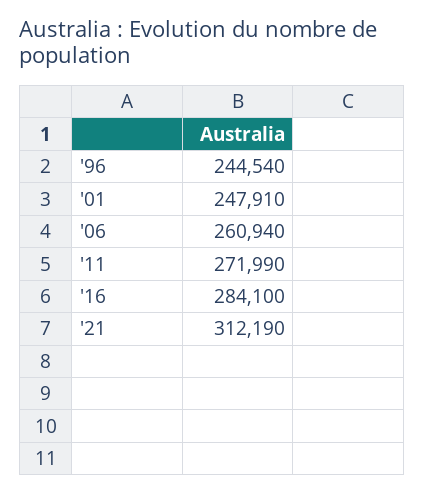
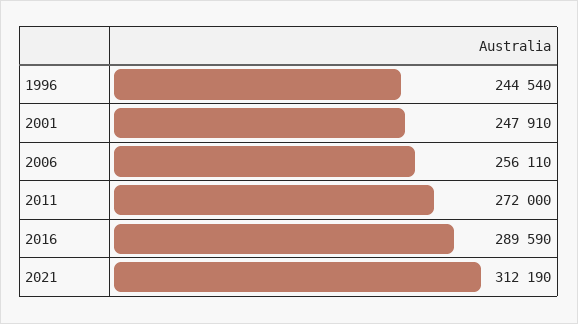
'06: 260940 -> 256110
'11: 271990 -> 272000
'16: 284100 -> 289590

